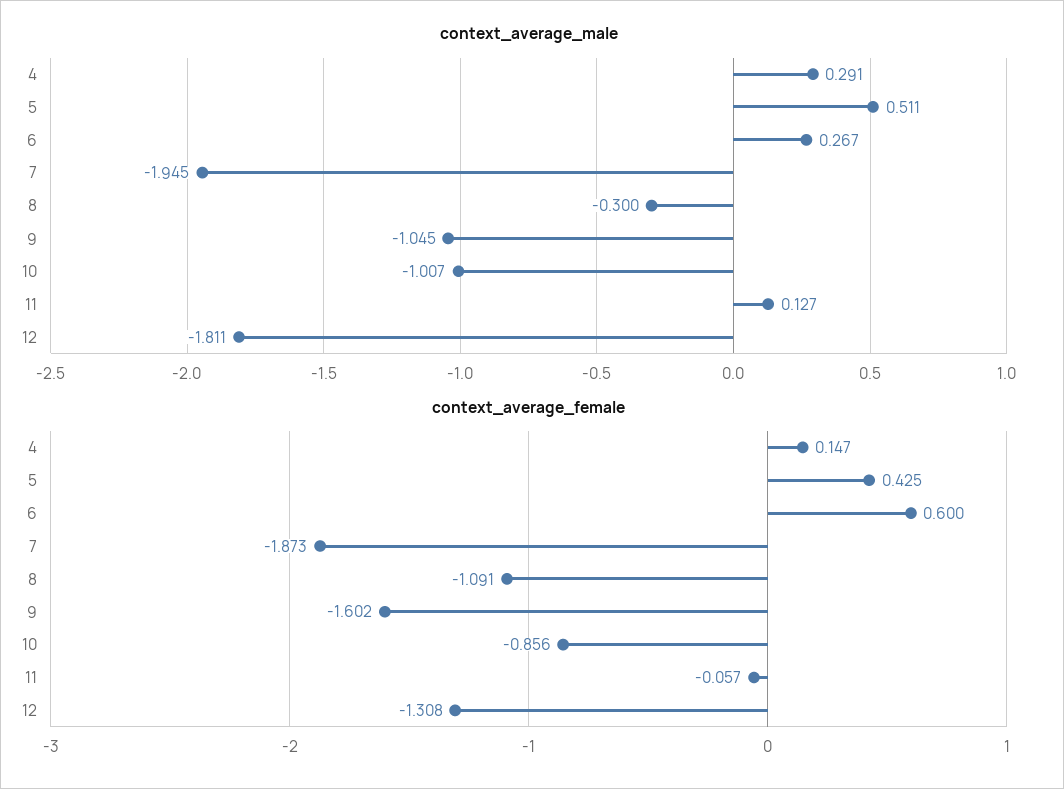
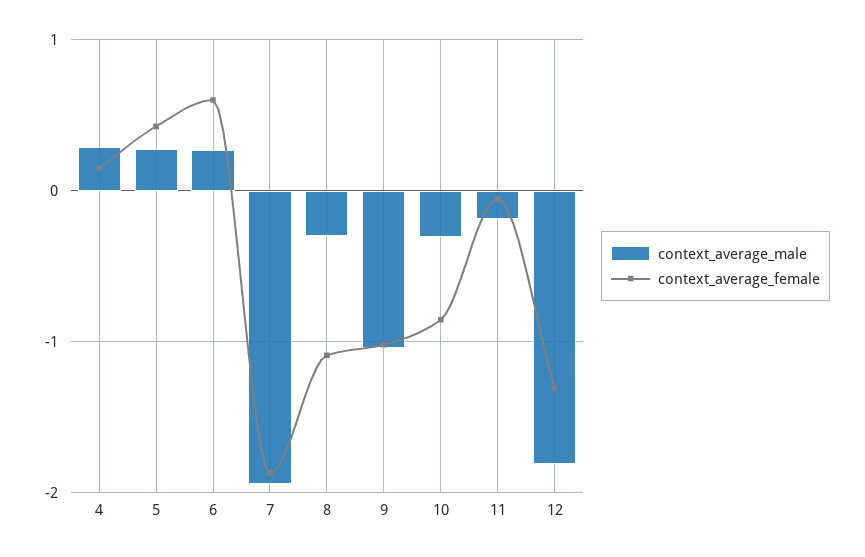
context_average_male, 5: 0.511 -> 0.3
context_average_male, 10: -1.007 -> -0.3
context_average_male, 11: 0.127 -> -0.2
context_average_female, 9: -1.602 -> -1

